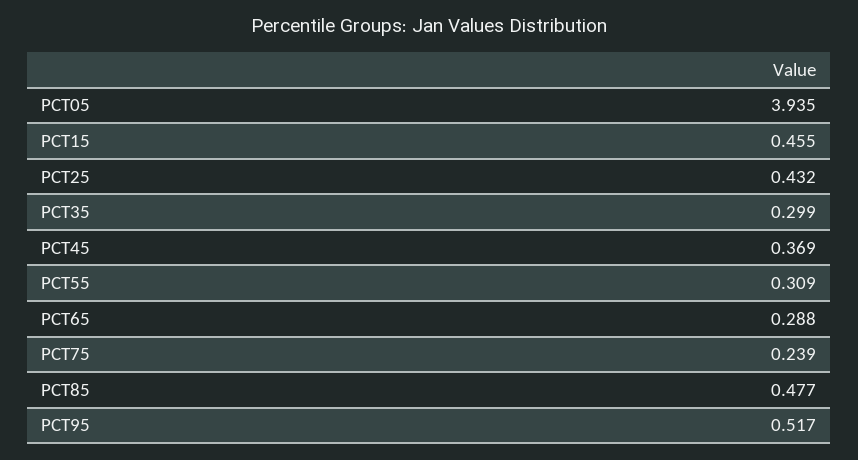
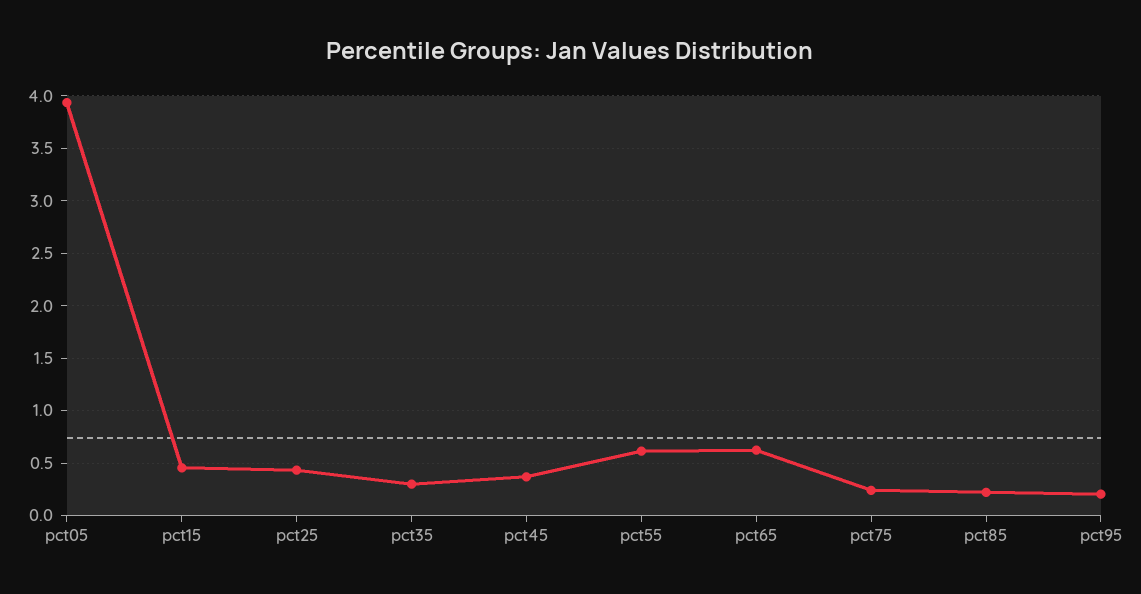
PCT55: 0.309 -> 0.6
PCT65: 0.288 -> 0.6
PCT85: 0.477 -> 0.2
PCT95: 0.517 -> 0.2

